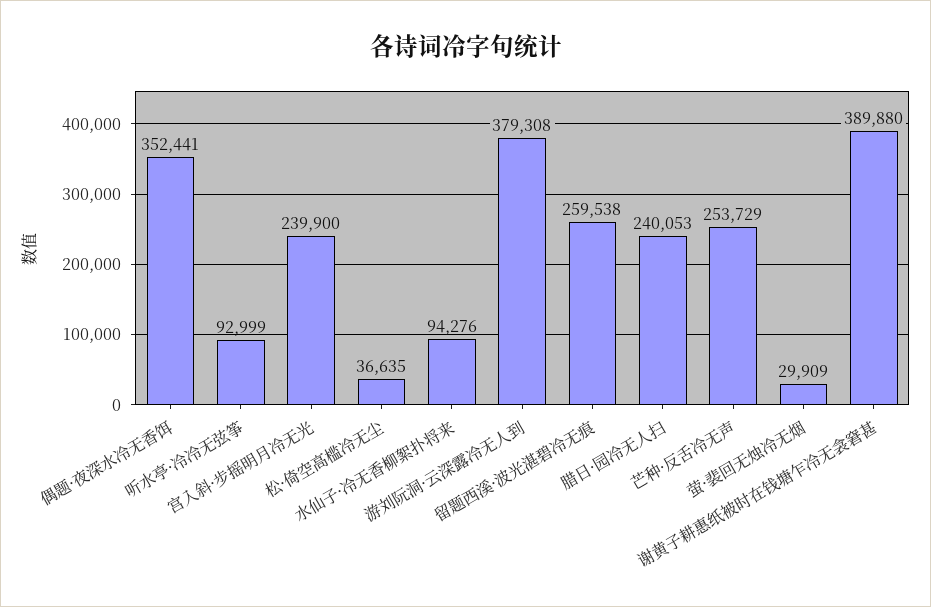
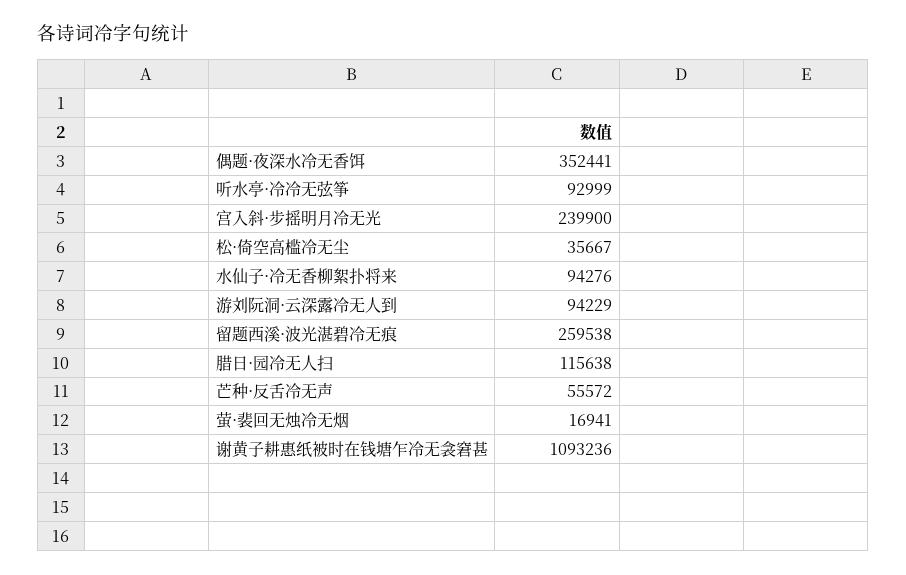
松·倚空高槛冷无尘: 36635 -> 35667
游刘阮洞·云深露冷无人到: 379308 -> 94229
腊日·园冷无人扫: 240053 -> 115638
芒种·反舌冷无声: 253729 -> 55572
萤·裴回无烛冷无烟: 29909 -> 16941
谢黄子耕惠纸被时在钱塘乍冷无衾窘甚: 389880 -> 1093236

